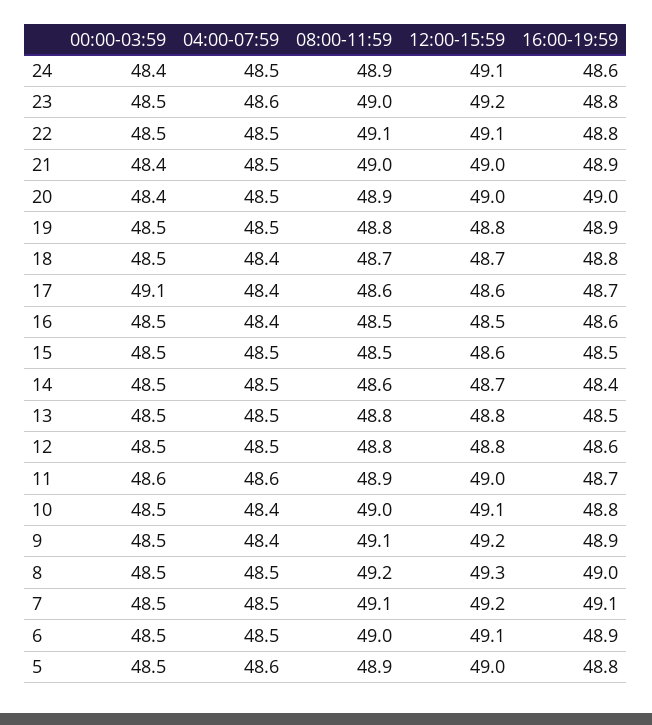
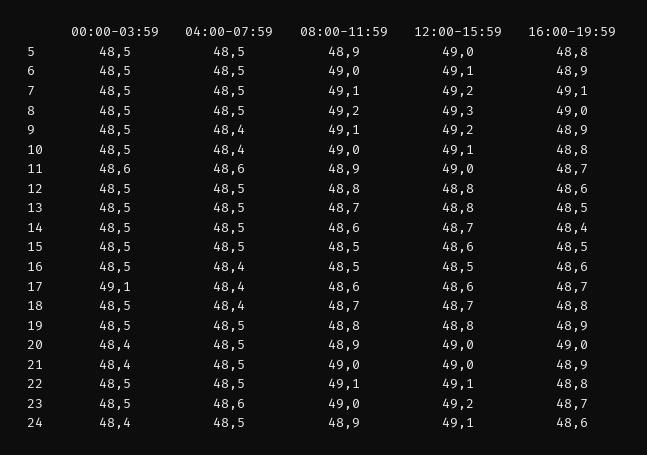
16:00-19:59, 23: 48.8 -> 48.7
08:00-11:59, 13: 48.8 -> 48.7
04:00-07:59, 5: 48.6 -> 48.5

